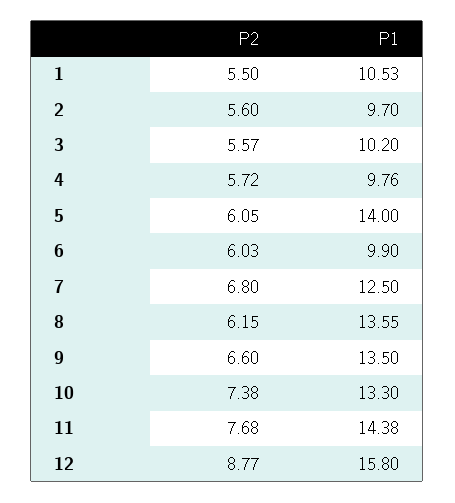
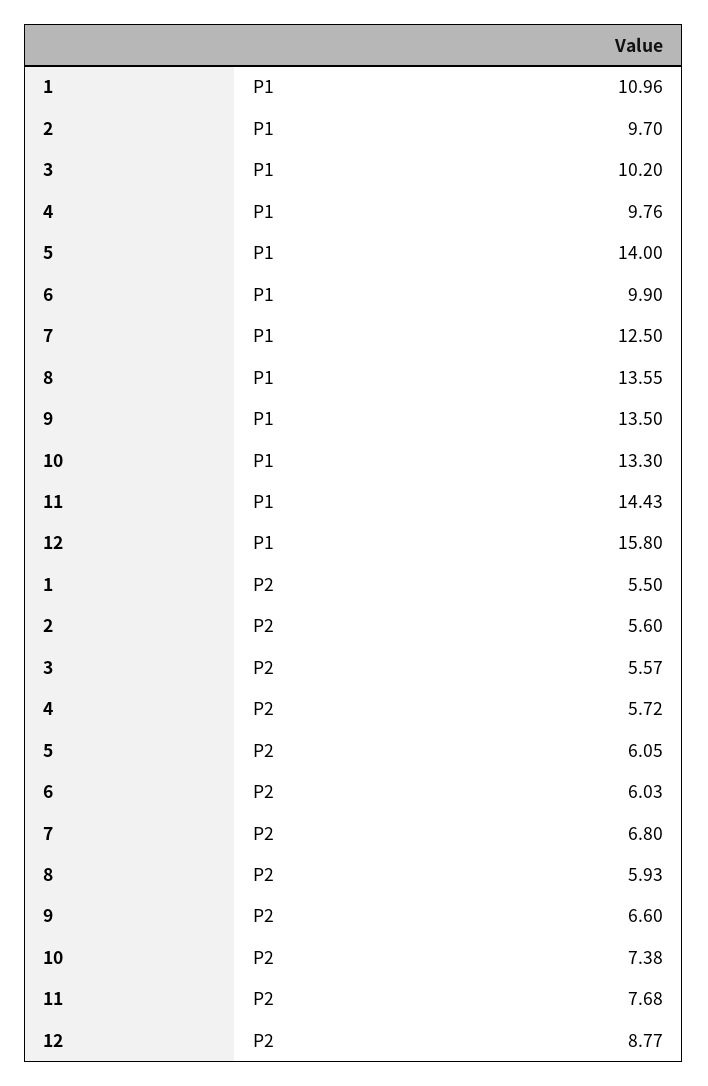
P1, 1: 10.53 -> 10.96
P2, 8: 6.15 -> 5.93
P1, 11: 14.38 -> 14.43

